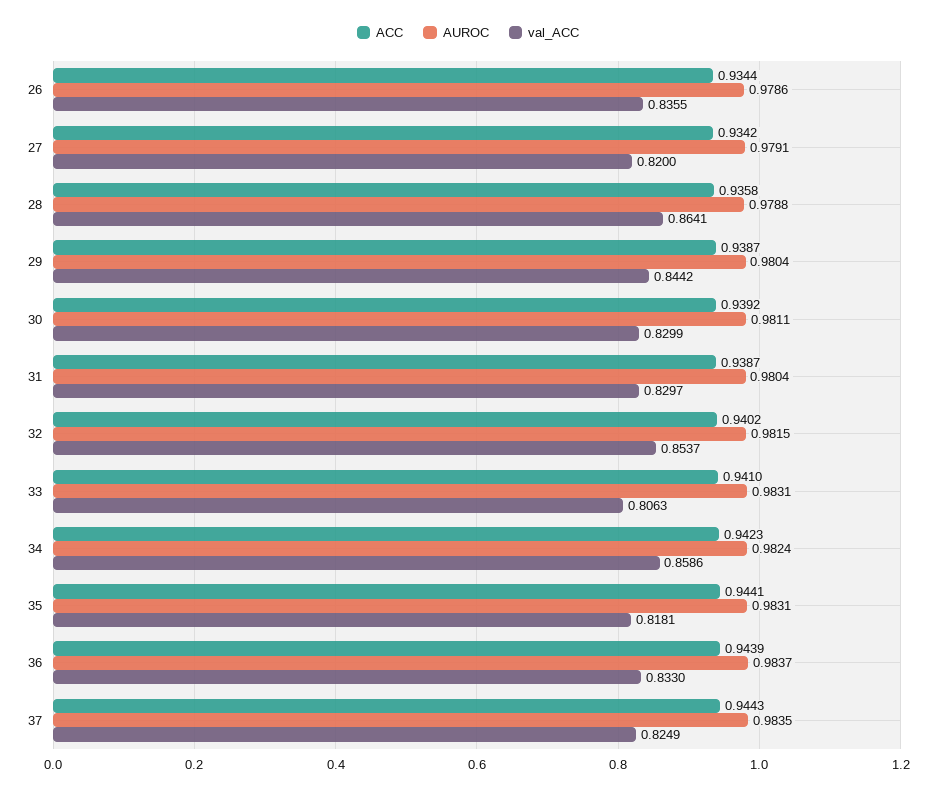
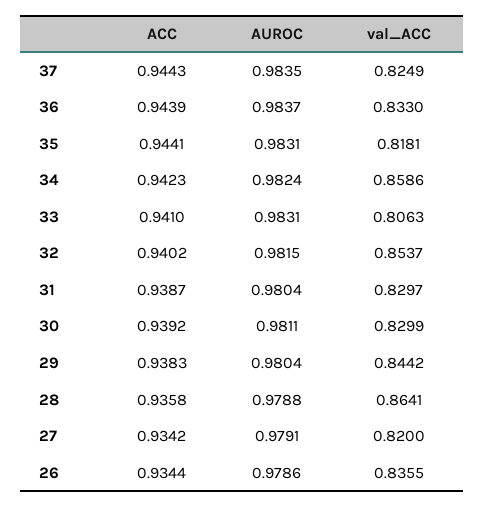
ACC, 29: 0.9387 -> 0.9383

